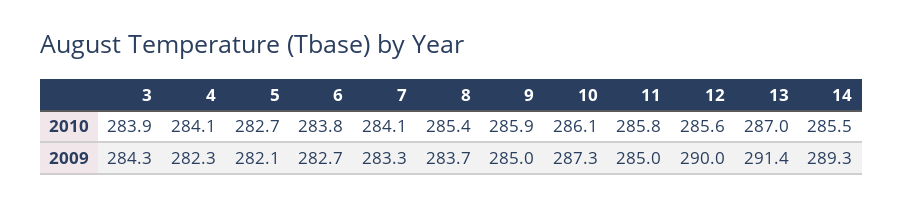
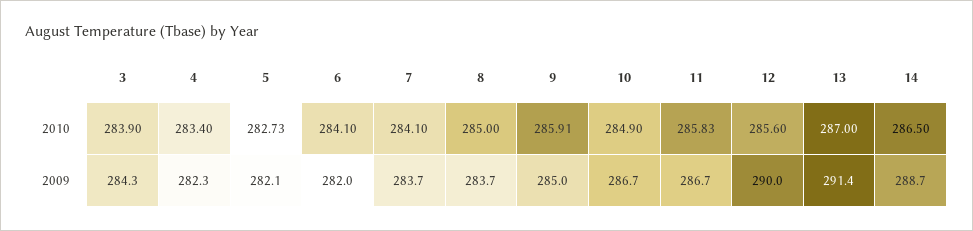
4, 2010: 284.1 -> 283.4
6, 2010: 283.8 -> 284.1
8, 2010: 285.4 -> 285
10, 2010: 286.1 -> 284.9
14, 2010: 285.5 -> 286.5
6, 2009: 282.7 -> 282
7, 2009: 283.3 -> 283.7
10, 2009: 287.3 -> 286.7
11, 2009: 285 -> 286.7
14, 2009: 289.3 -> 288.7

